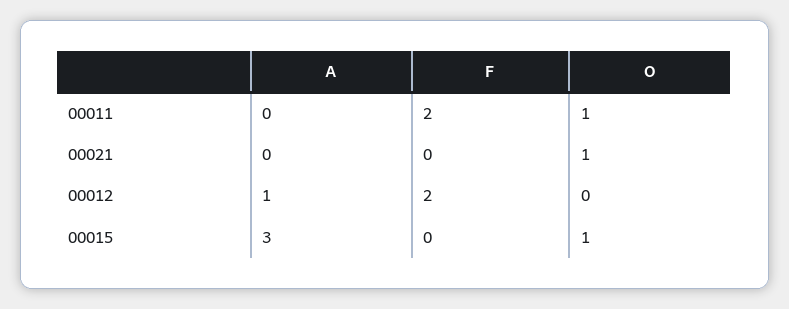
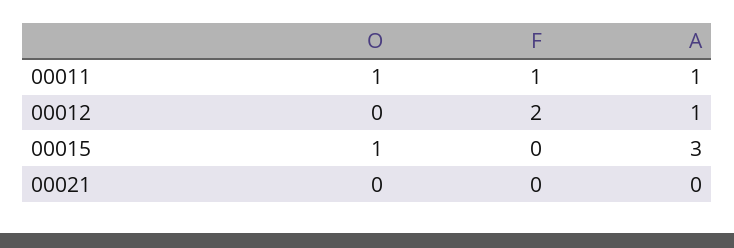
A, 00011: 0 -> 1
F, 00011: 2 -> 1
O, 00021: 1 -> 0

